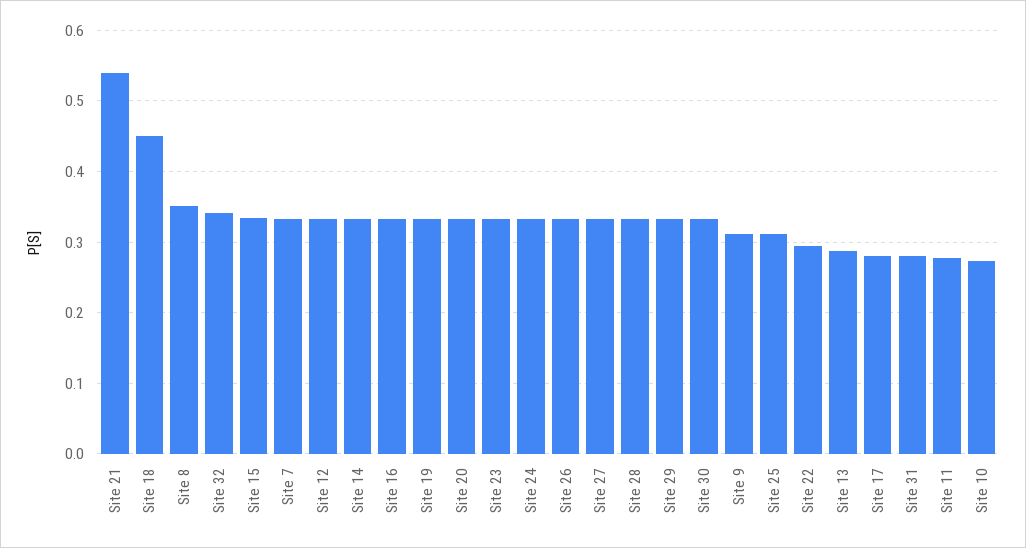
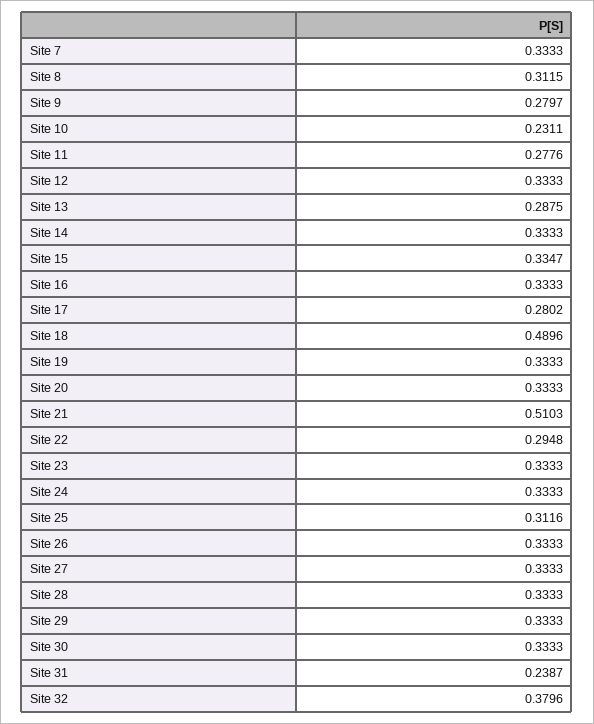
Site 21: 0.54 -> 0.5103
Site 18: 0.45 -> 0.4896
Site 8: 0.35 -> 0.3115
Site 32: 0.34 -> 0.3796
Site 9: 0.31 -> 0.2797
Site 31: 0.28 -> 0.2387
Site 10: 0.27 -> 0.2311

